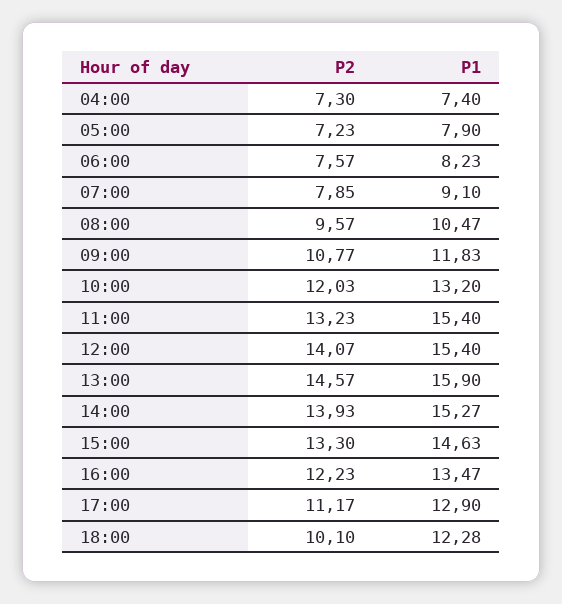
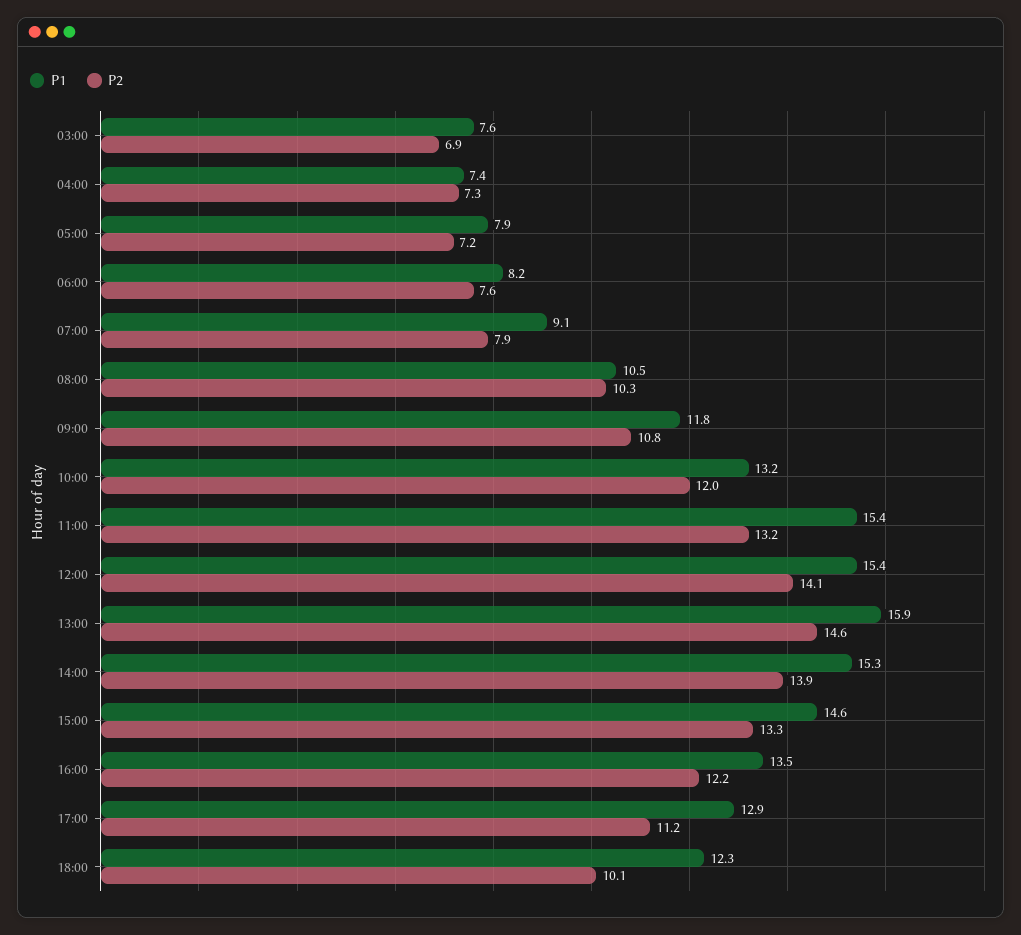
P2, 08:00: 9.57 -> 10.3
P1, 03:00: none -> 7.6
P2, 03:00: none -> 6.9

